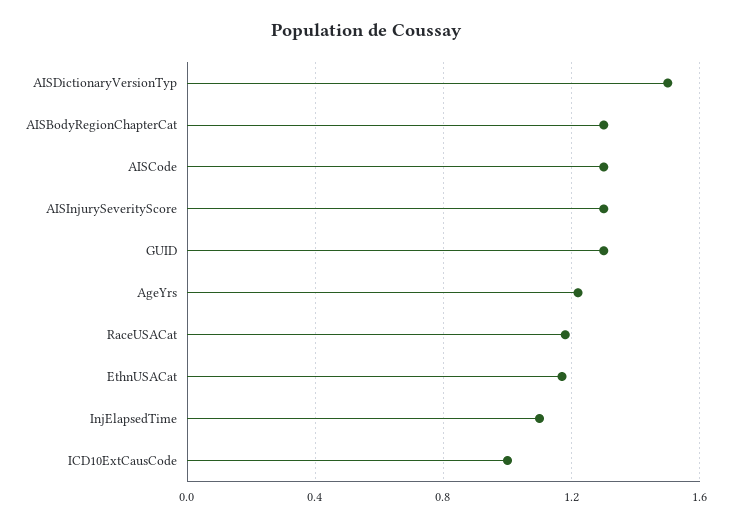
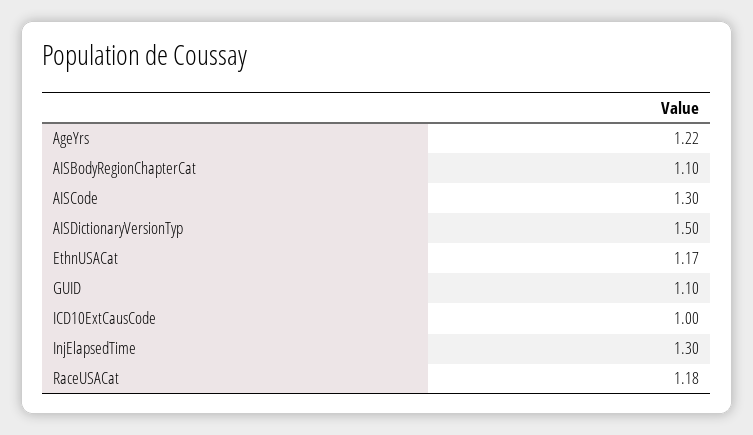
AISBodyRegionChapterCat: 1.3 -> 1.1
AISInjurySeverityScore: 1.3 -> none
GUID: 1.3 -> 1.1
InjElapsedTime: 1.1 -> 1.3

